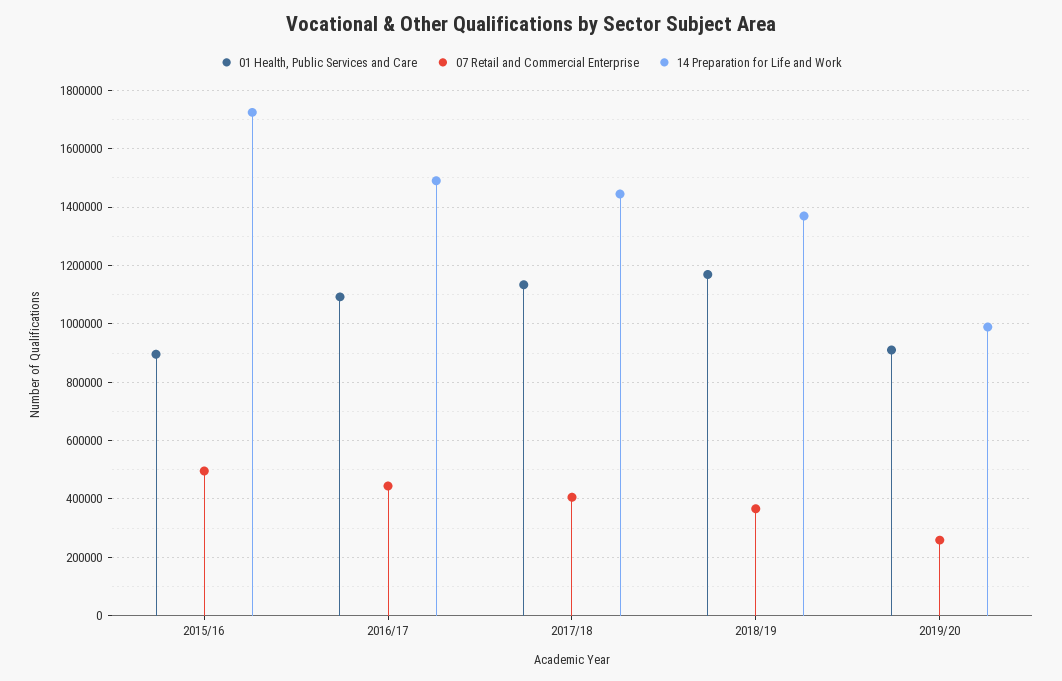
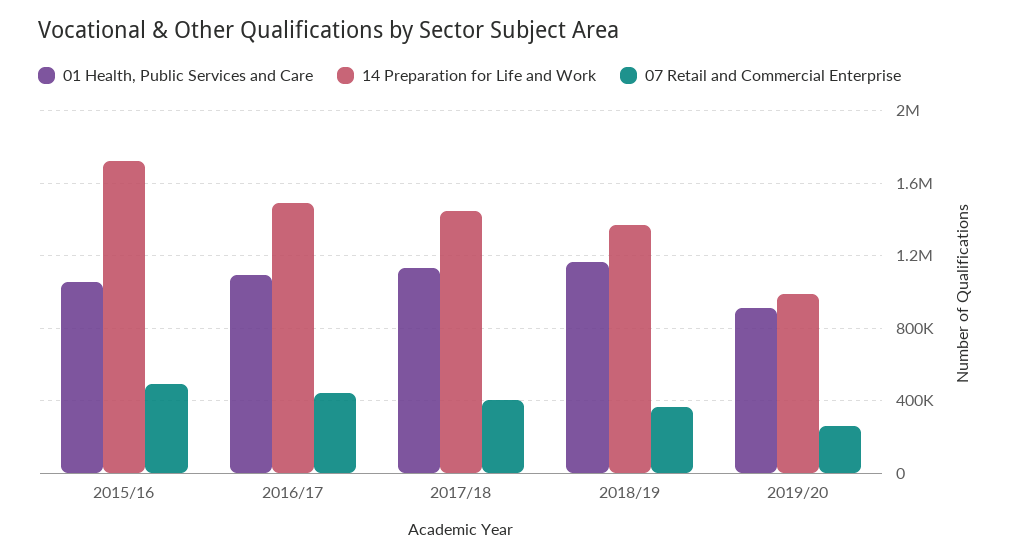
01 Health, Public Services and Care, 2015/16: 900000 -> 1050000

